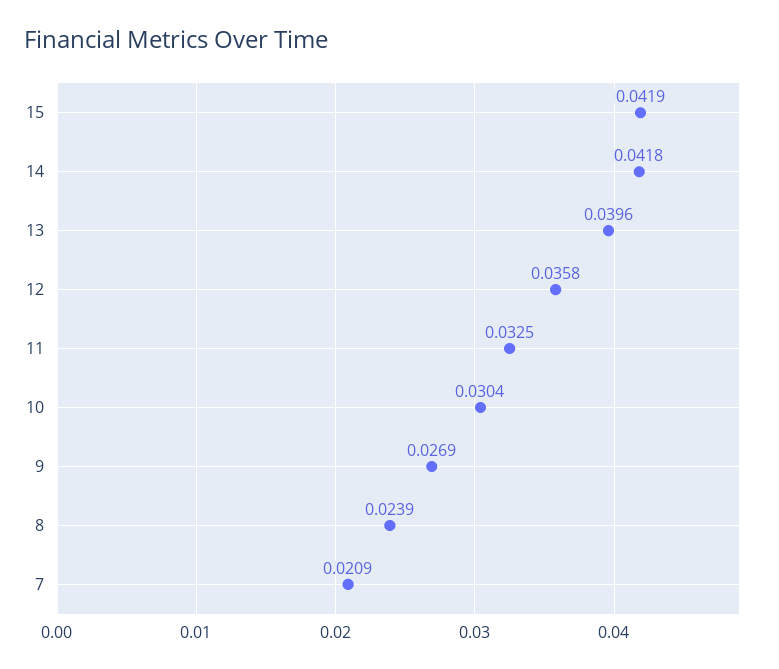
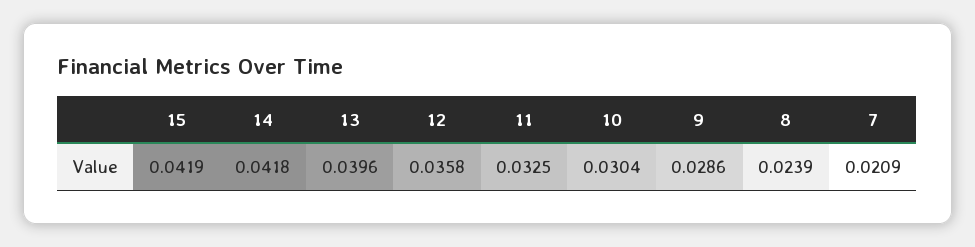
9: 0.0269 -> 0.0286

